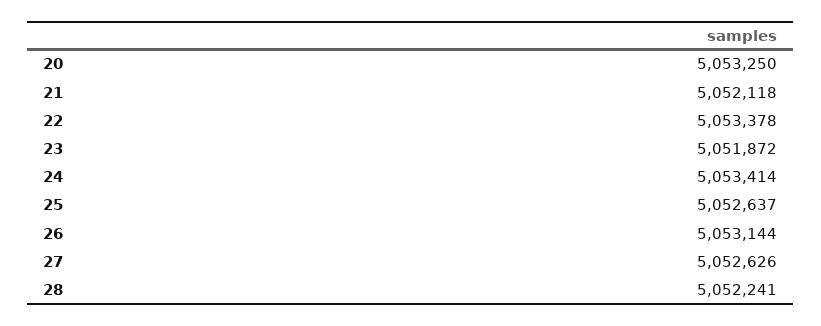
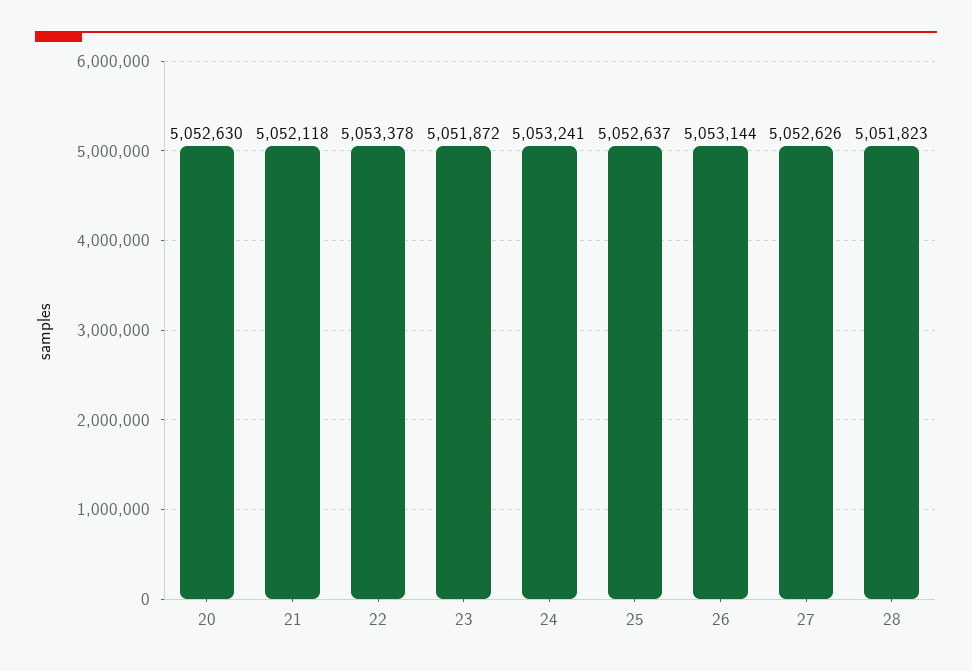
20: 5053250 -> 5052630
24: 5053414 -> 5053241
28: 5052241 -> 5051823

